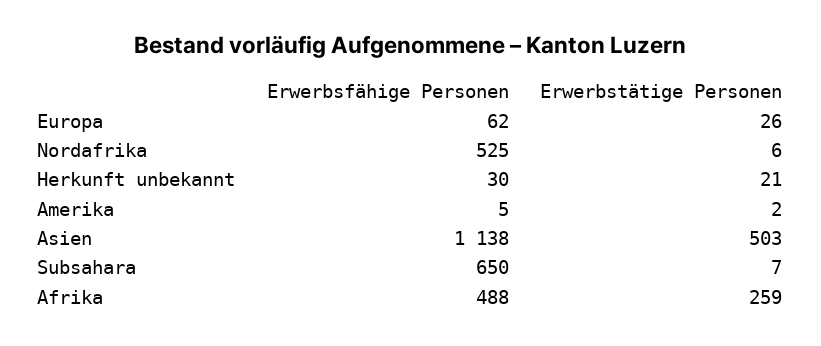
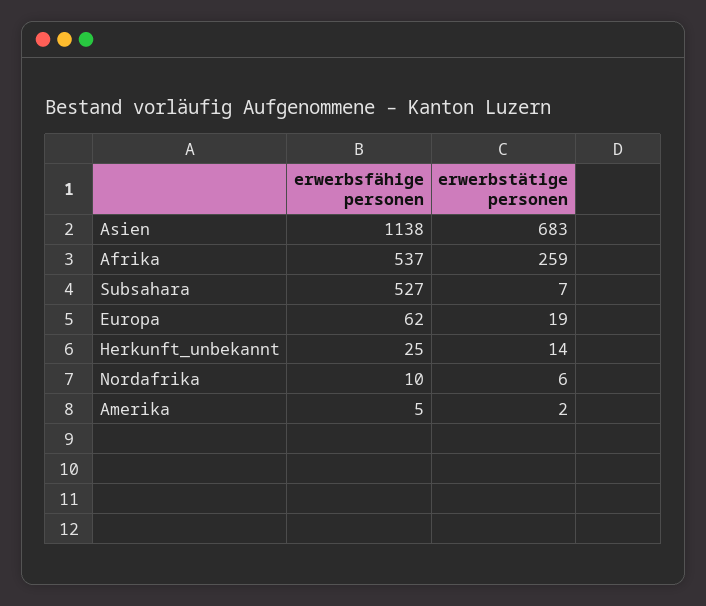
Erwerbstätige Personen, Europa: 26 -> 19
Erwerbsfähige Personen, Nordafrika: 525 -> 10
Erwerbsfähige Personen, Herkunft unbekannt: 30 -> 25
Erwerbstätige Personen, Herkunft unbekannt: 21 -> 14
Erwerbstätige Personen, Asien: 503 -> 683
Erwerbsfähige Personen, Subsahara: 650 -> 527
Erwerbsfähige Personen, Afrika: 488 -> 537

